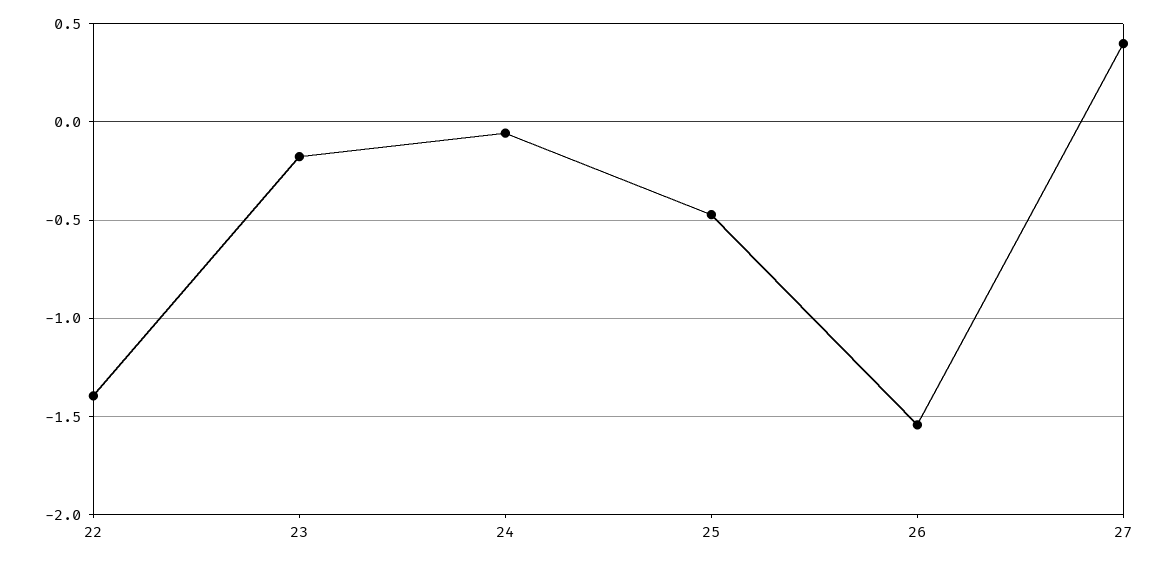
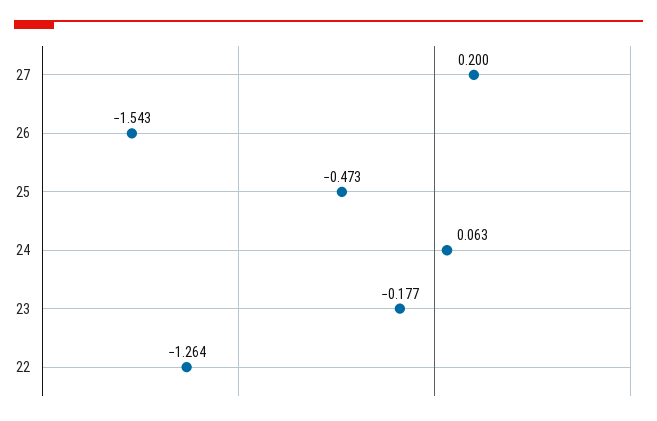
22: -1.4 -> -1.264
24: -0.05 -> 0.063
27: 0.4 -> 0.2

